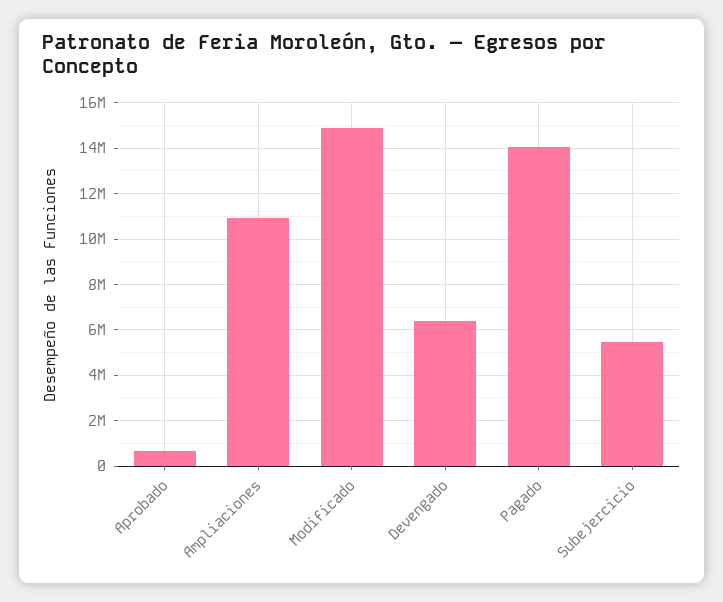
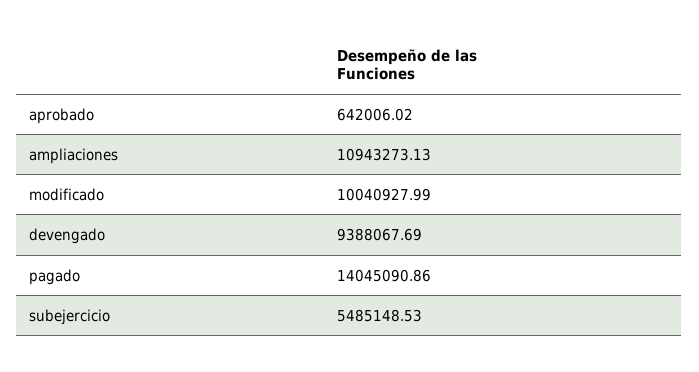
Modificado: 15000000 -> 10040927.99
Devengado: 6500000 -> 9388067.69

